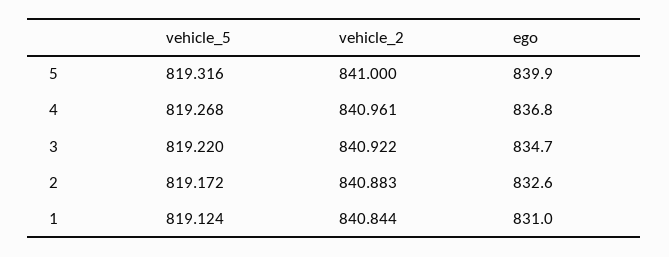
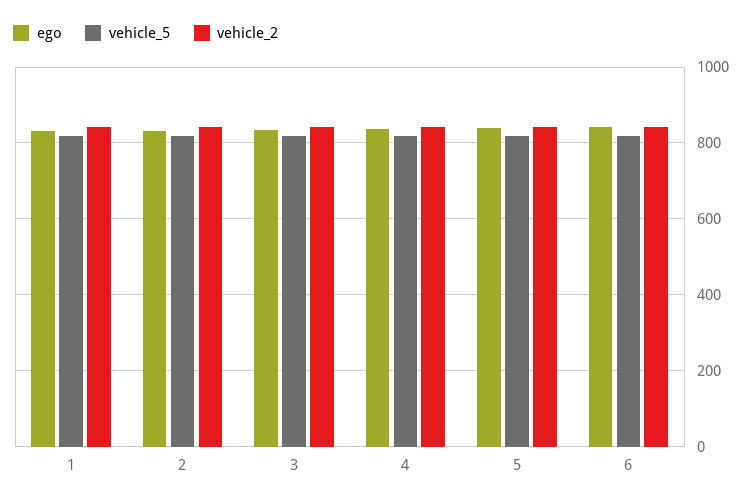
ego, 6: none -> 840
vehicle_5, 6: none -> 820
vehicle_2, 6: none -> 840

